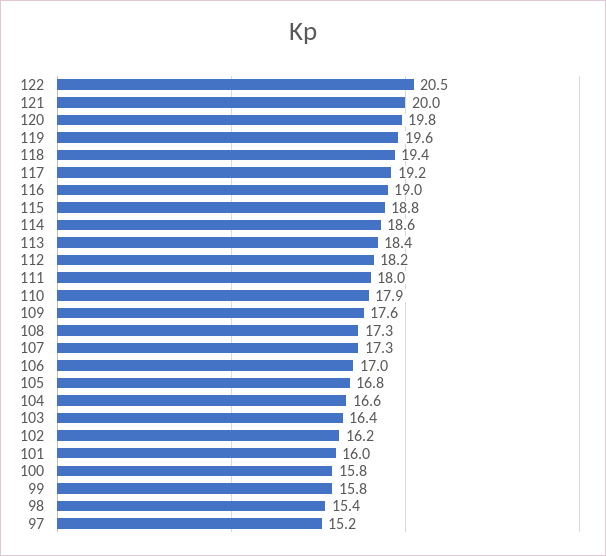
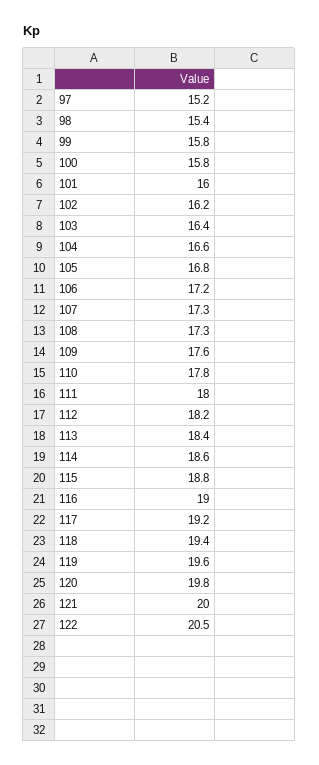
110: 17.9 -> 17.8
106: 17 -> 17.2

